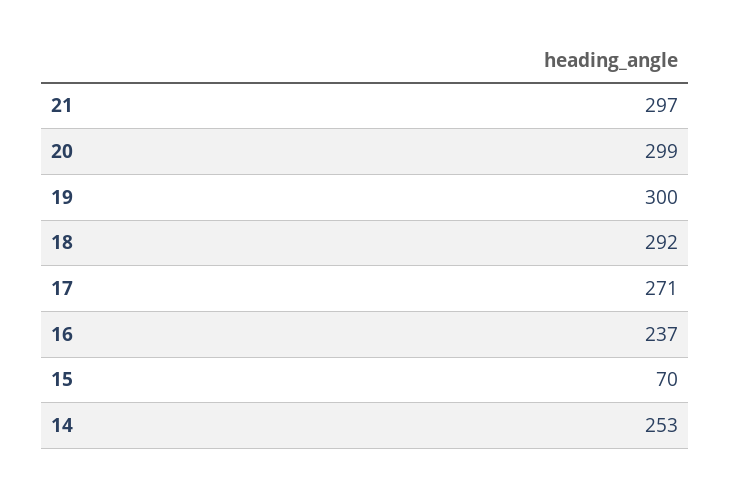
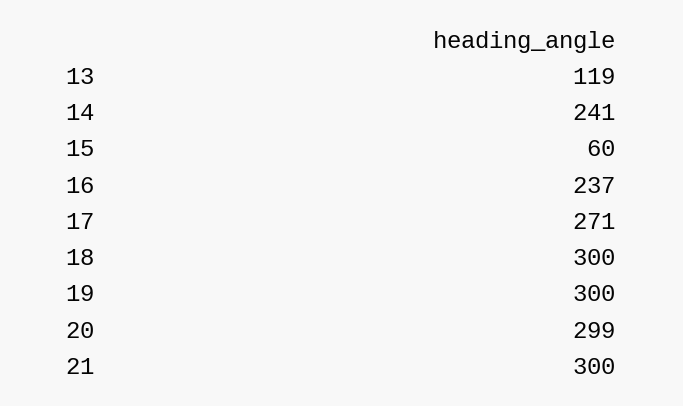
21: 297 -> 300
18: 292 -> 300
15: 70 -> 60
14: 253 -> 241
13: none -> 119

